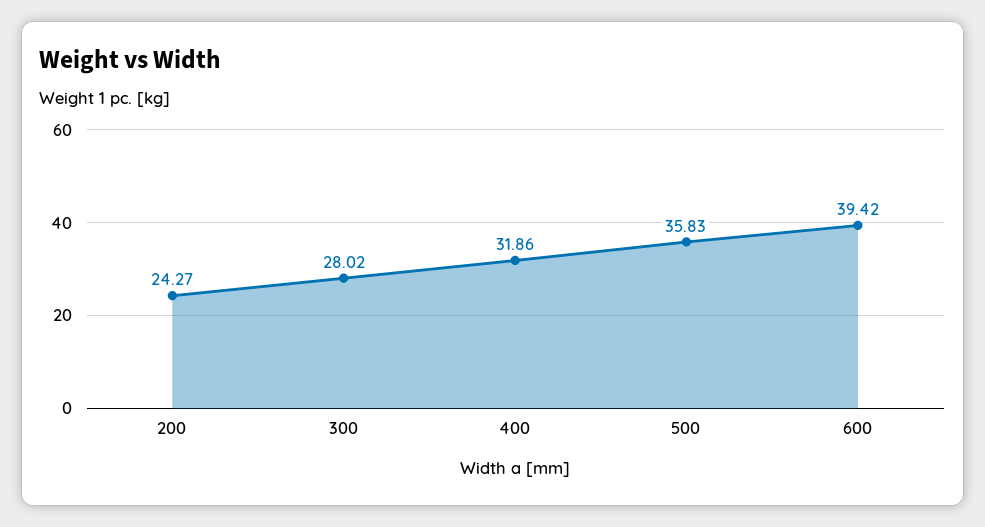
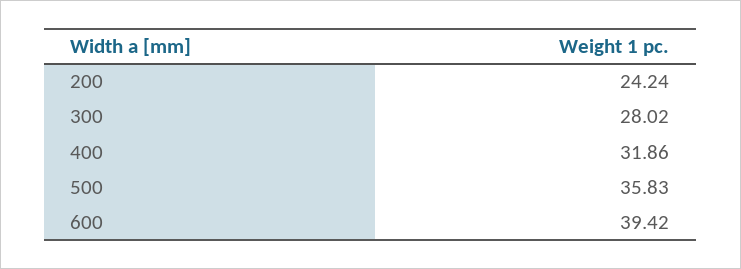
200: 24.27 -> 24.24

